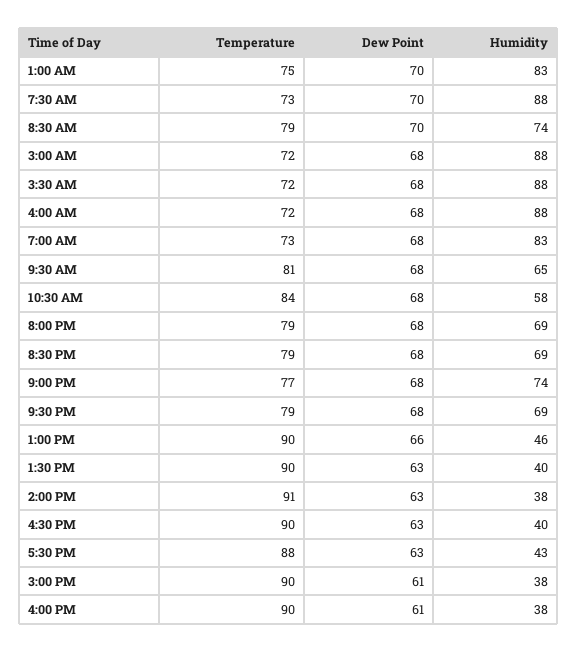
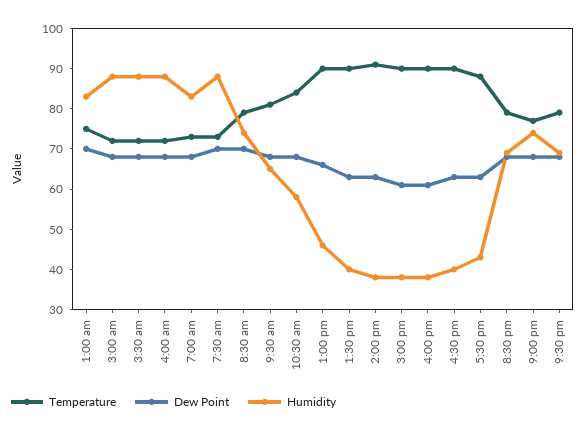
Temperature, 8:00 PM: 79 -> none
Dew Point, 8:00 PM: 68 -> none
Humidity, 8:00 PM: 69 -> none

